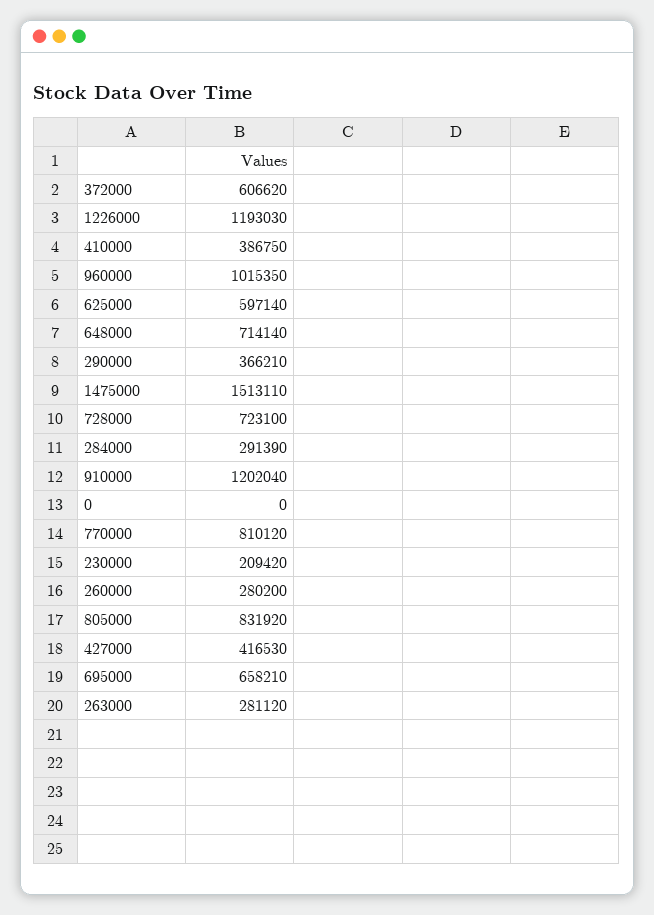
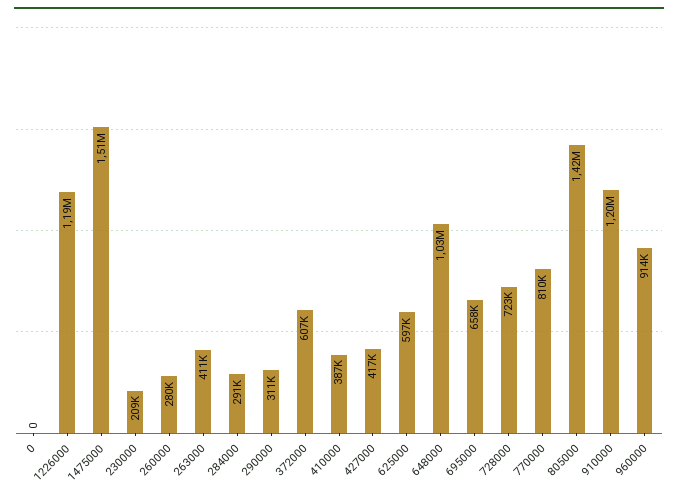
960000: 1015350 -> 914000
648000: 714140 -> 1030000
290000: 366210 -> 311000
805000: 831920 -> 1420000
263000: 281120 -> 411000

